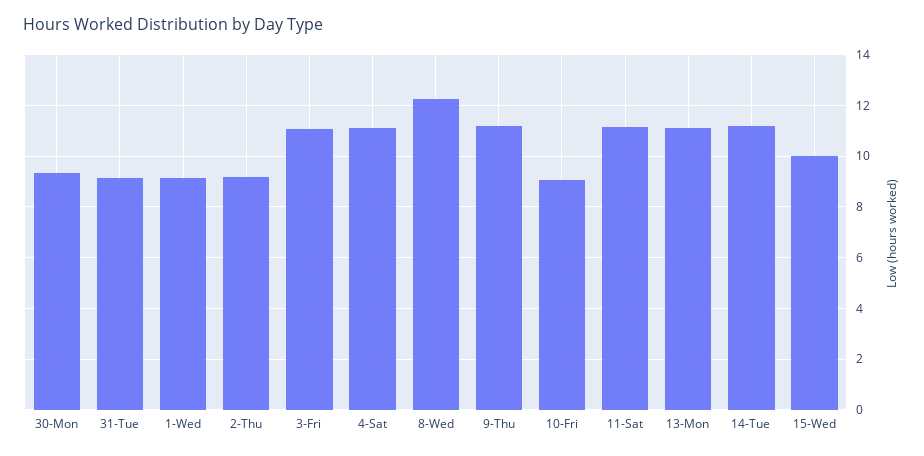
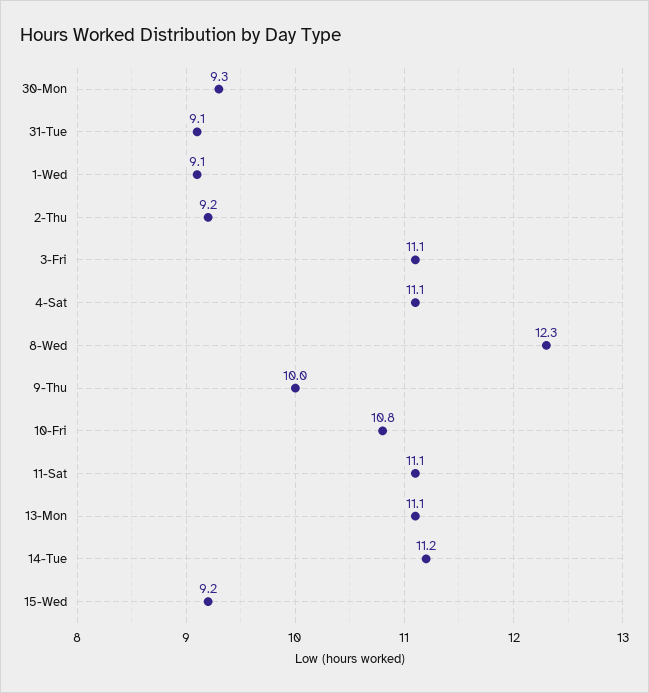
9-Thu: 11.25 -> 10
10-Fri: 9 -> 10.8
15-Wed: 10 -> 9.2

